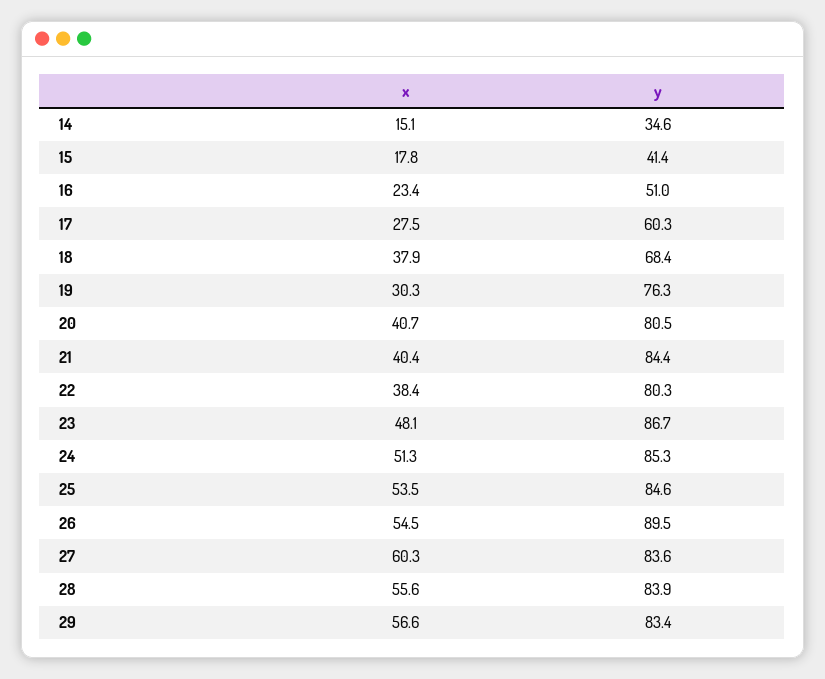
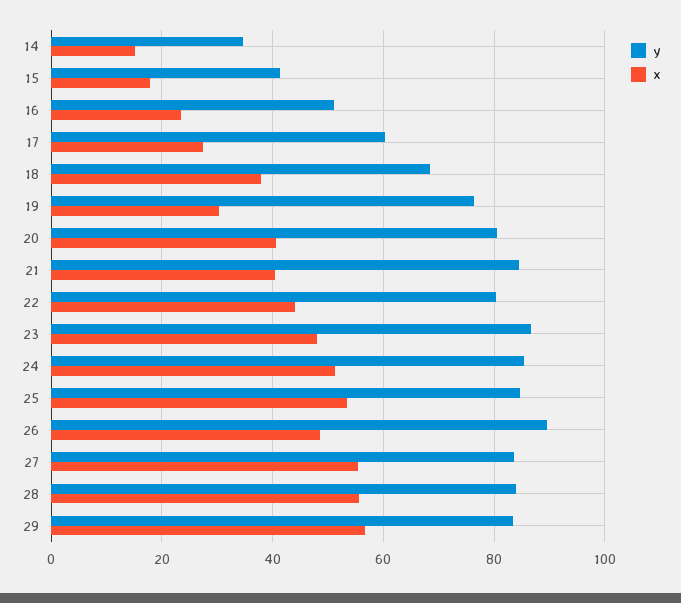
x, 22: 38.4 -> 44
x, 26: 54.5 -> 48
x, 27: 60.3 -> 56

